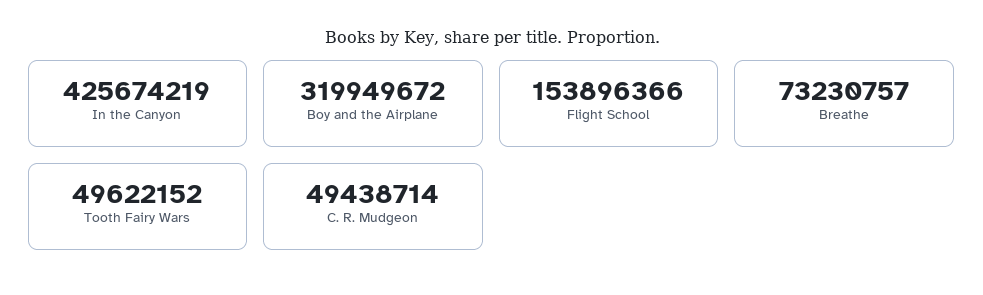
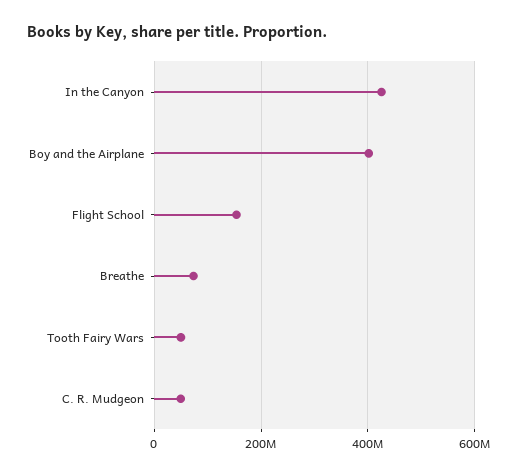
Boy and the Airplane: 319949672 -> 400000000

